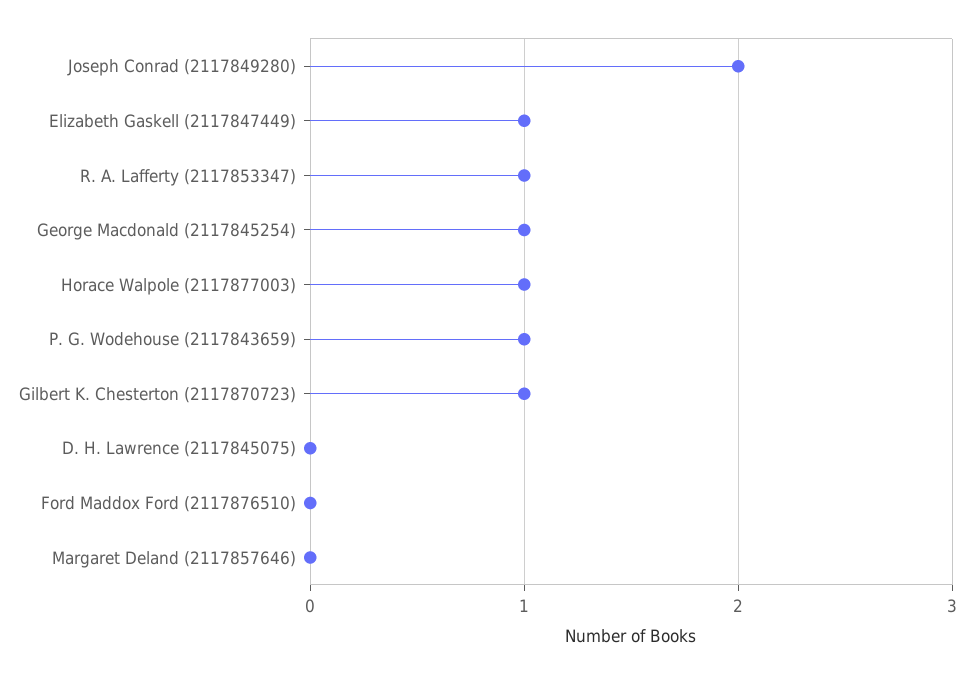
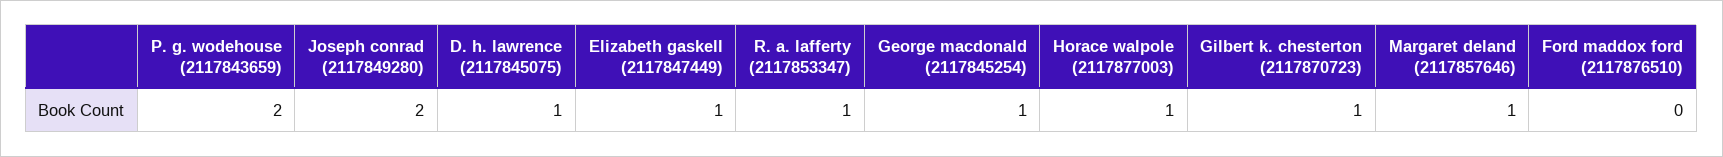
P. G. Wodehouse (2117843659): 1 -> 2
D. H. Lawrence (2117845075): 0 -> 1
Margaret Deland (2117857646): 0 -> 1

